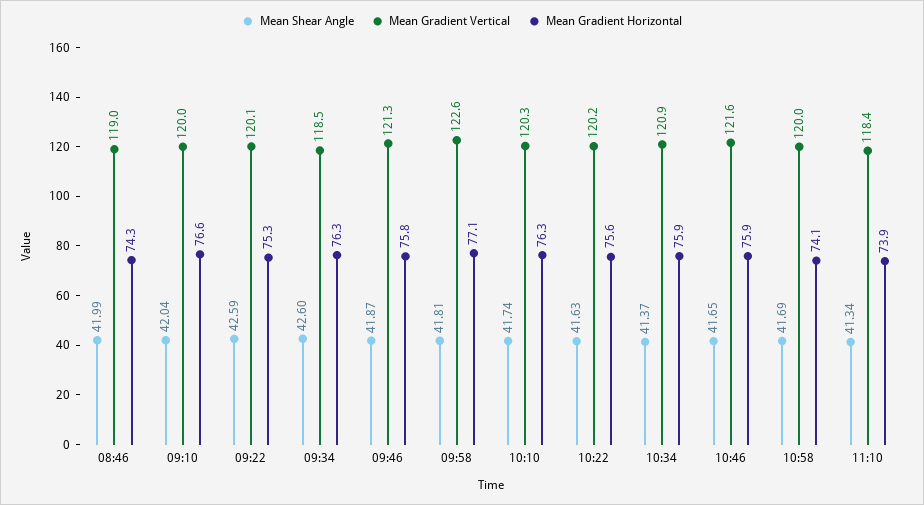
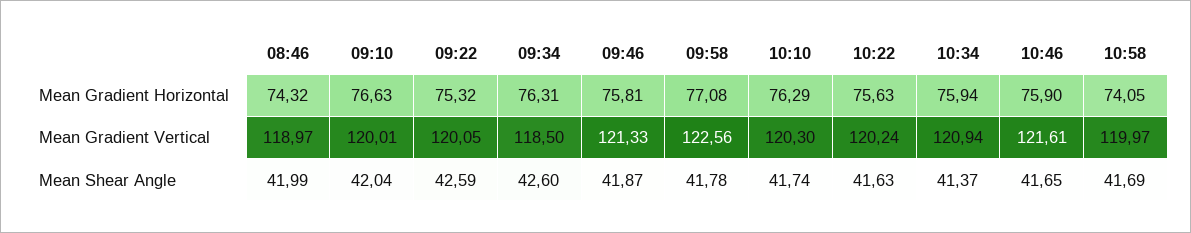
Mean Shear Angle, 09:58: 41.81 -> 41.78
Mean Shear Angle, 11:10: 41.34 -> none
Mean Gradient Vertical, 11:10: 118.4 -> none
Mean Gradient Horizontal, 11:10: 73.9 -> none

